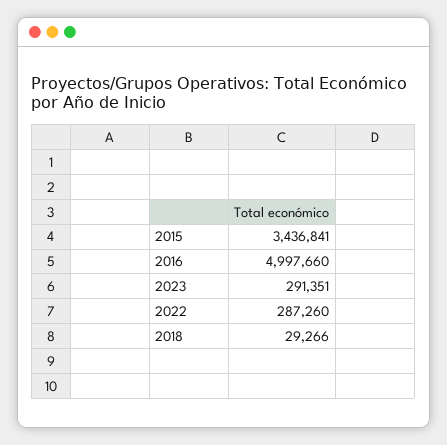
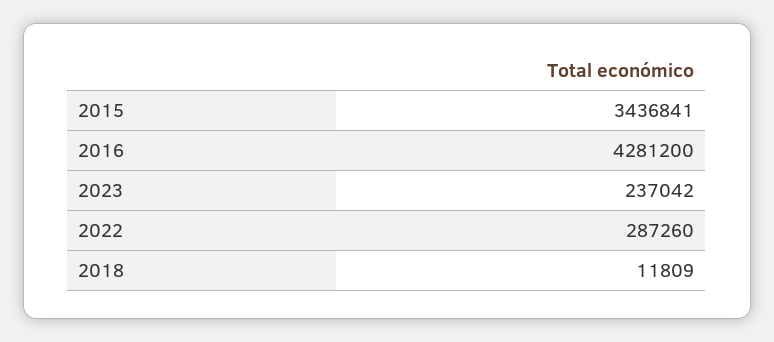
2016: 4997660 -> 4281200
2023: 291351 -> 237042
2018: 29266 -> 11809

